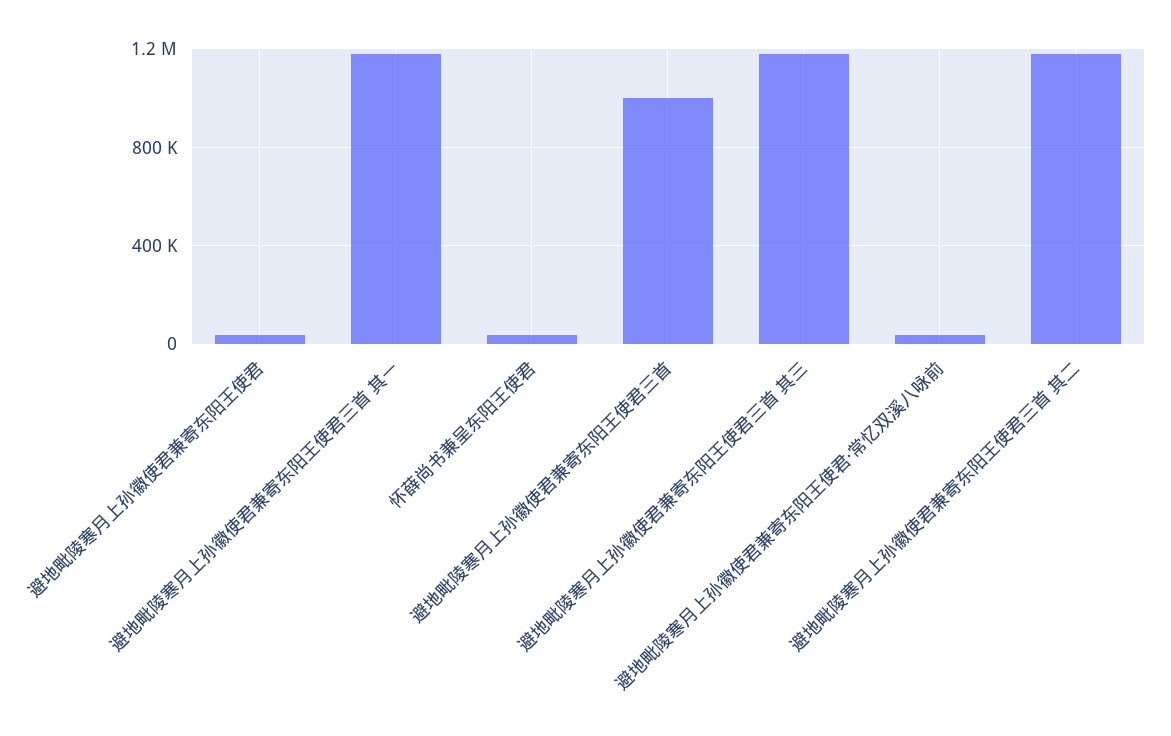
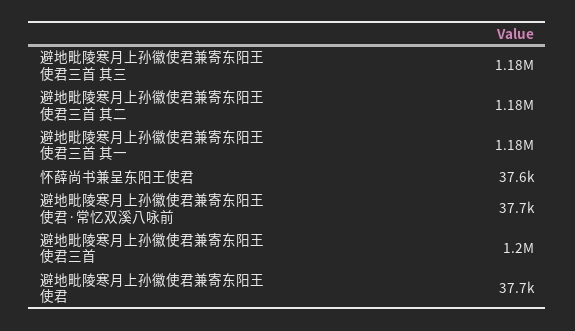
避地毗陵寒月上孙徽使君兼寄东阳王使君三首: 1000000 -> 1200000

